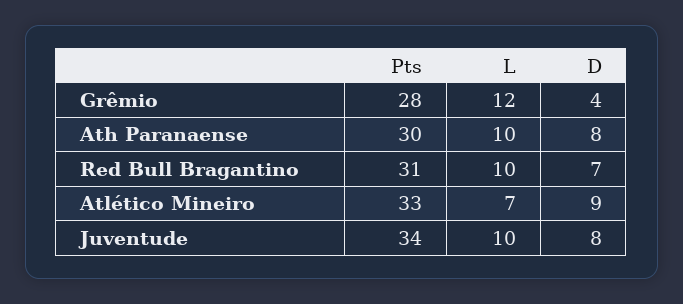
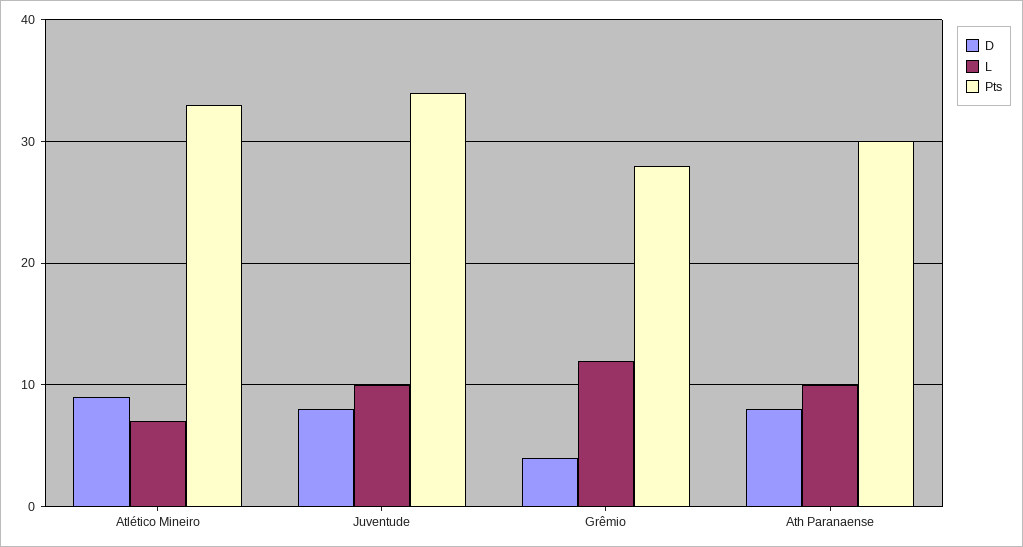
Pts, Red Bull Bragantino: 31 -> none
L, Red Bull Bragantino: 10 -> none
D, Red Bull Bragantino: 7 -> none

